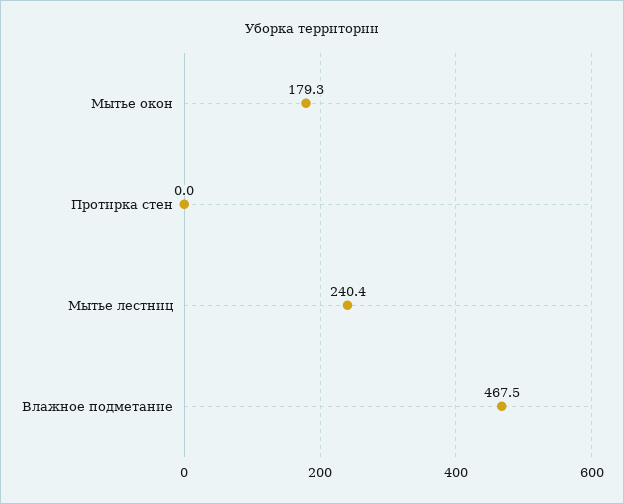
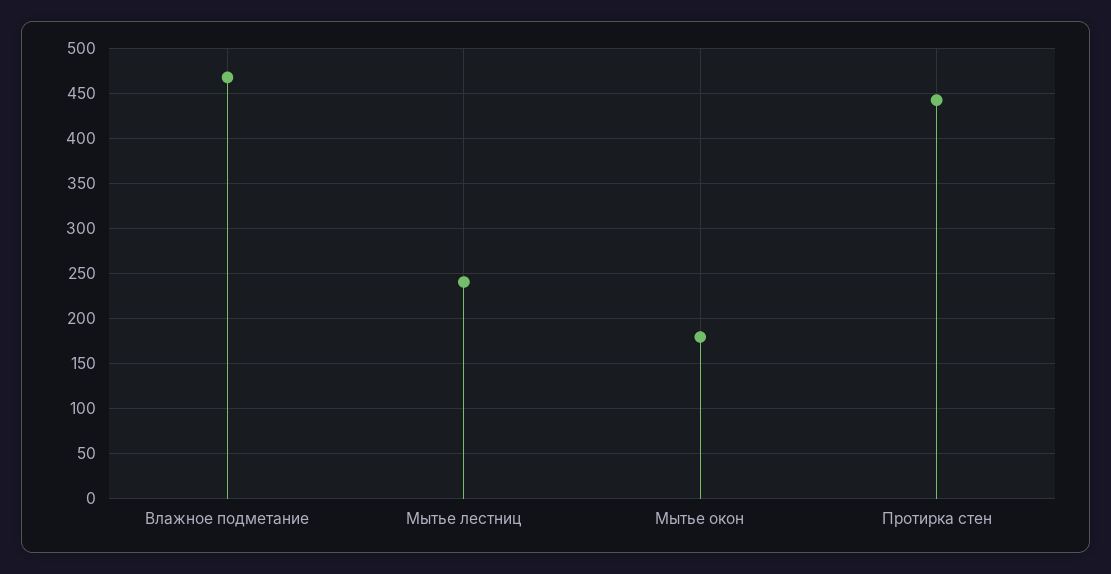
Протирка стен: 0 -> 440

